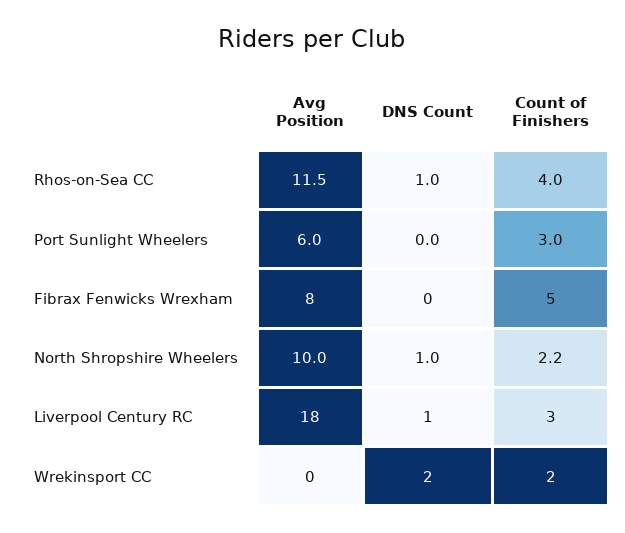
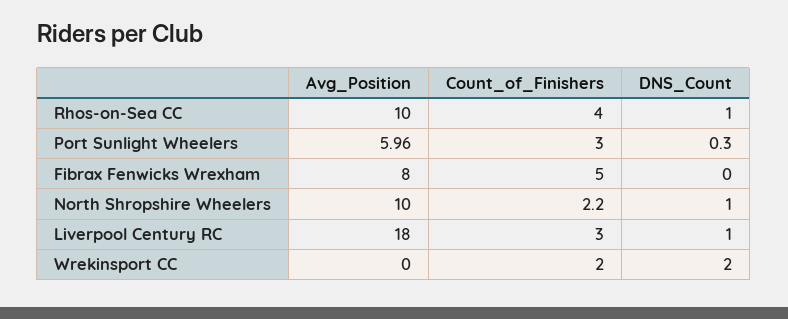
Avg Position, Rhos-on-Sea CC: 11.5 -> 10
DNS Count, Port Sunlight Wheelers: 0 -> 0.3

